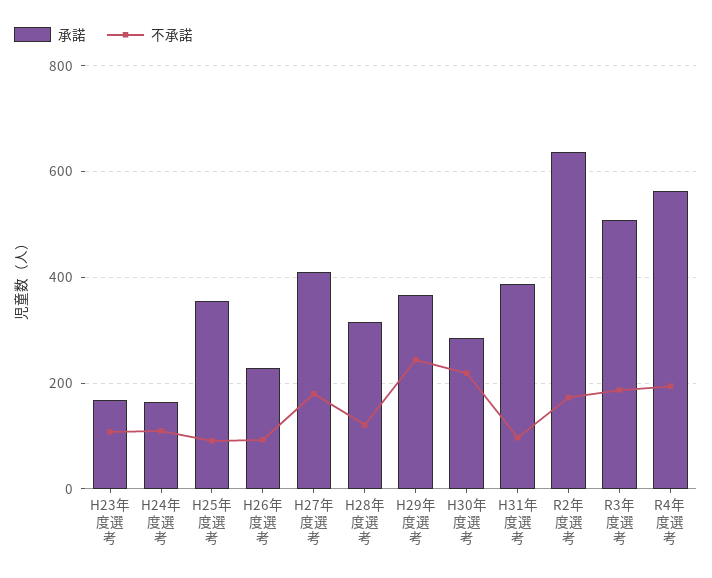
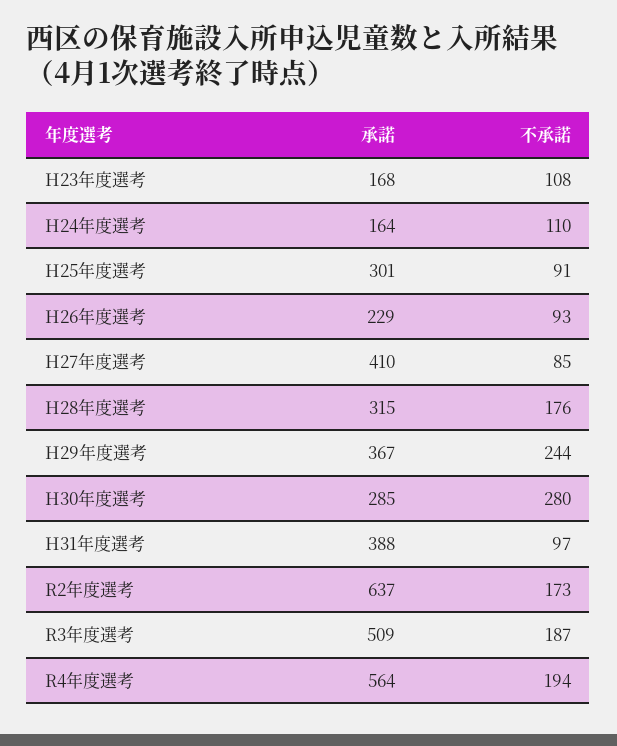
承諾, H25年度選考: 360 -> 301
不承諾, H27年度選考: 180 -> 85
不承諾, H28年度選考: 120 -> 176
不承諾, H30年度選考: 220 -> 280

